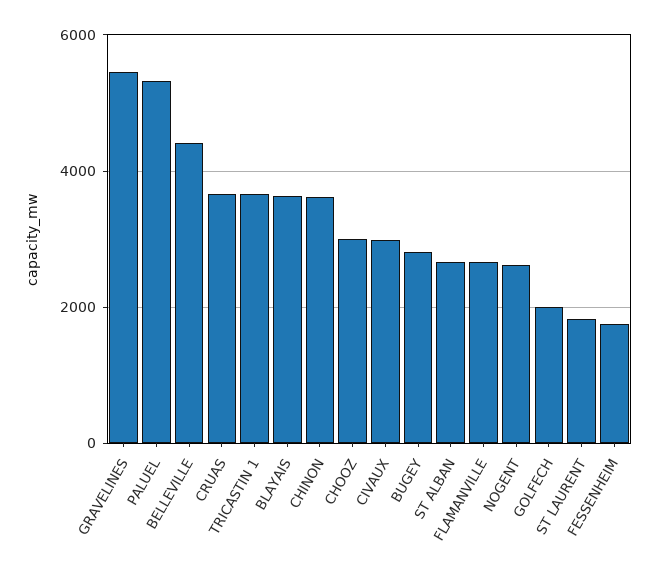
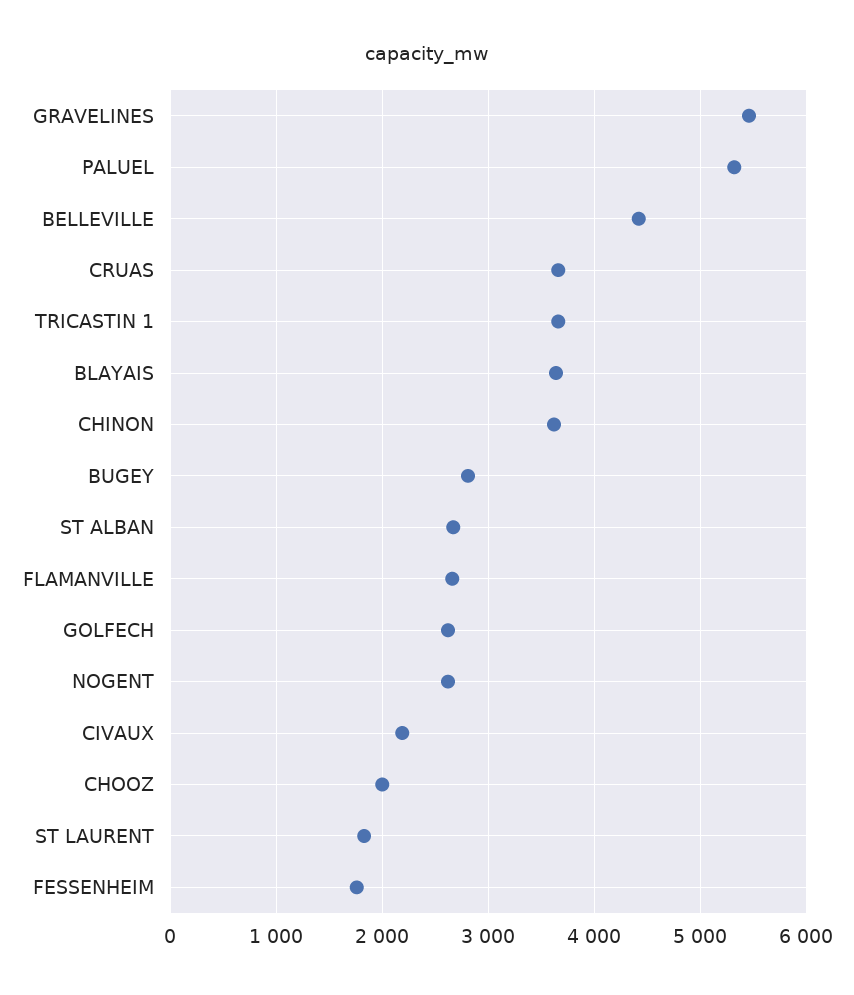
CHOOZ: 3000 -> 2000
CIVAUX: 3000 -> 2200
GOLFECH: 2000 -> 2600

